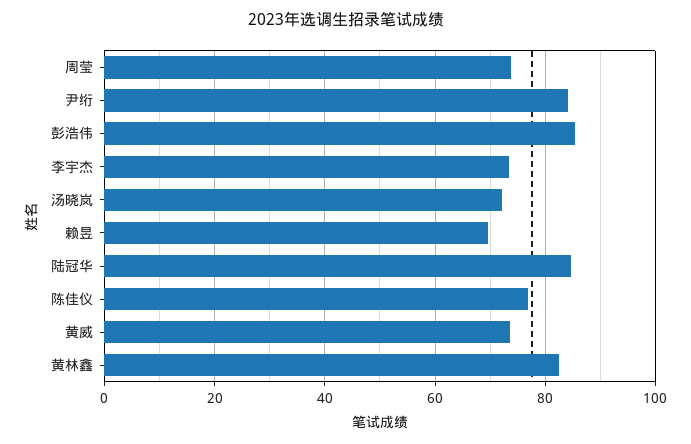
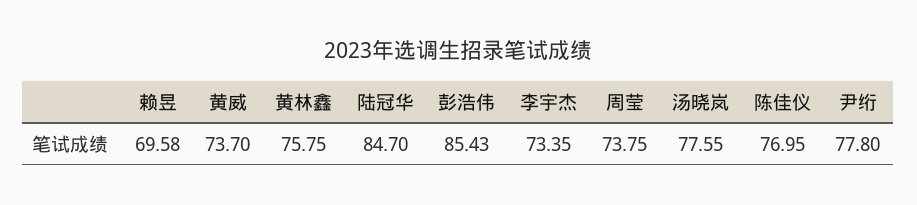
尹绗: 84 -> 77.8
汤晓岚: 72 -> 77.55
黄林鑫: 82 -> 75.75

